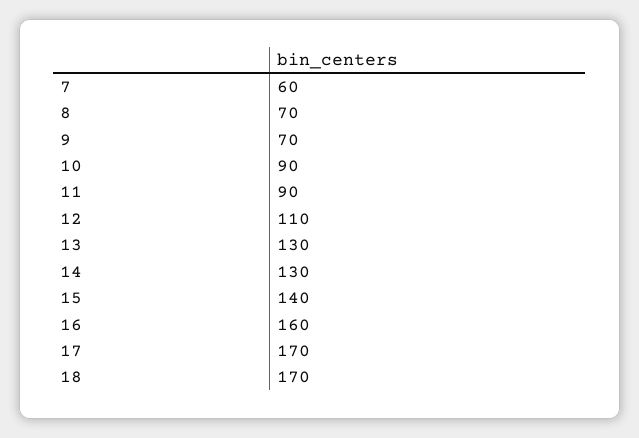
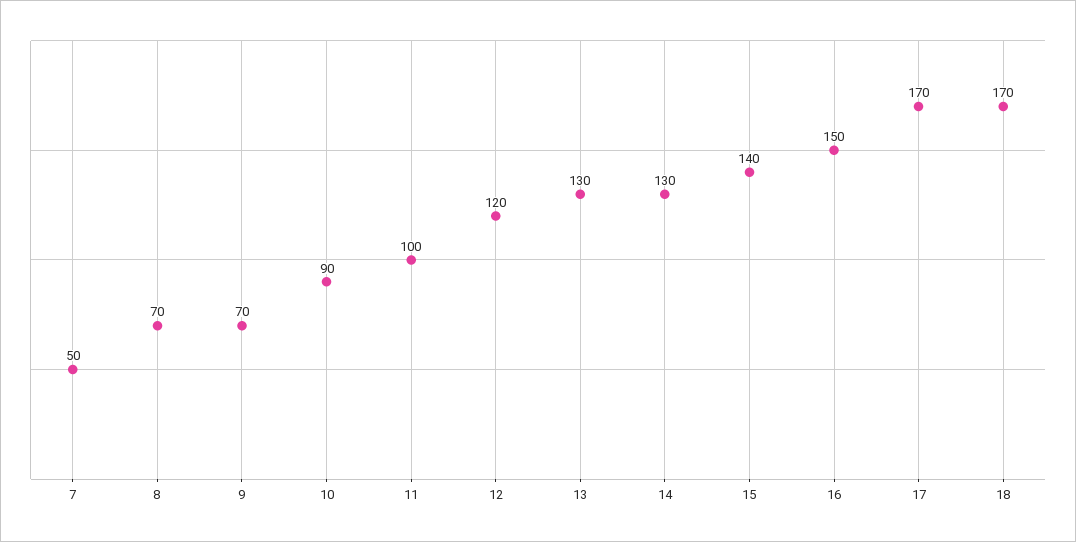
7: 60 -> 50
11: 90 -> 100
12: 110 -> 120
16: 160 -> 150

